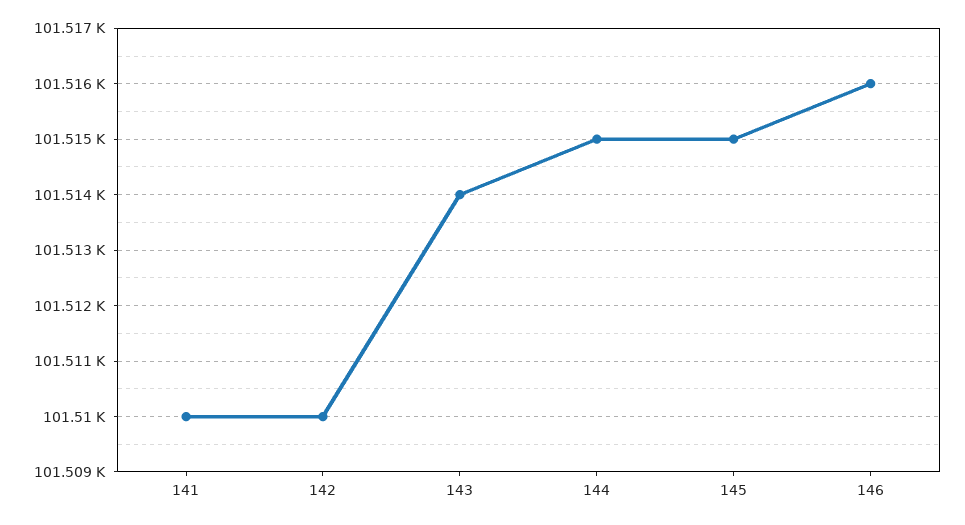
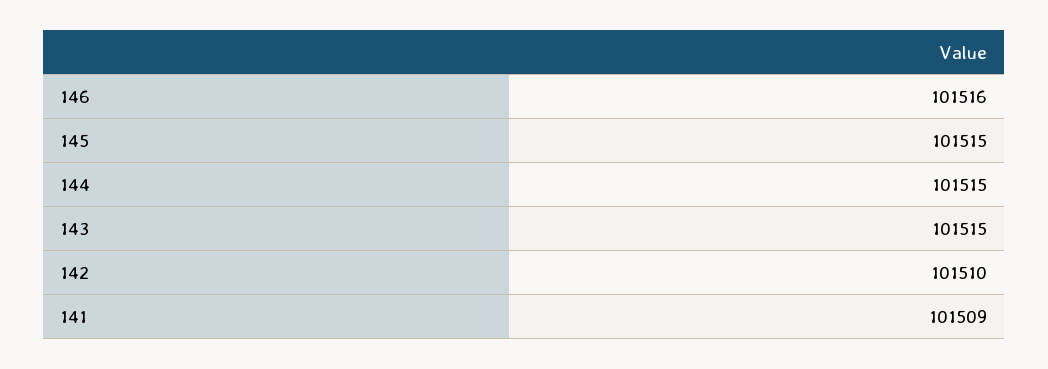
141: 101510 -> 101509
143: 101514 -> 101515

